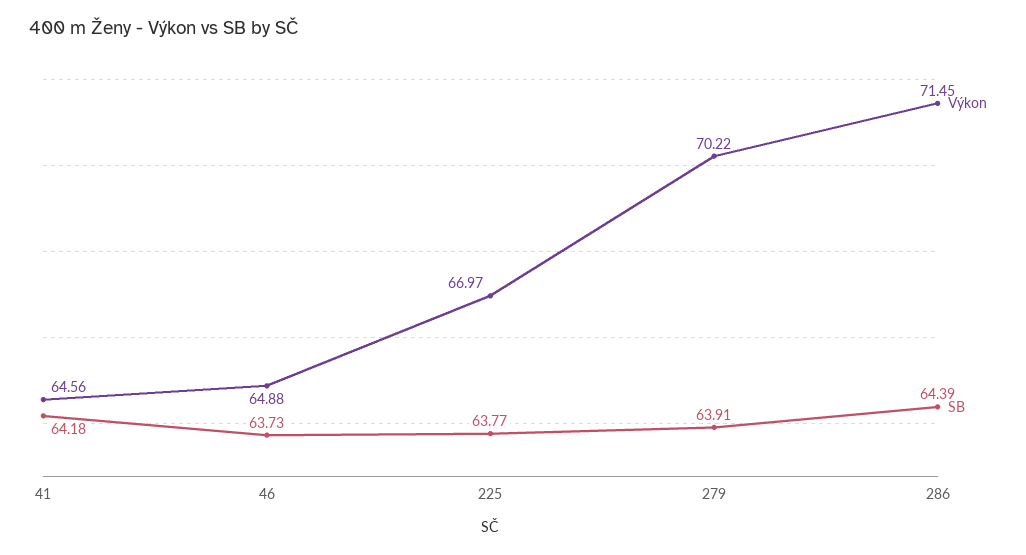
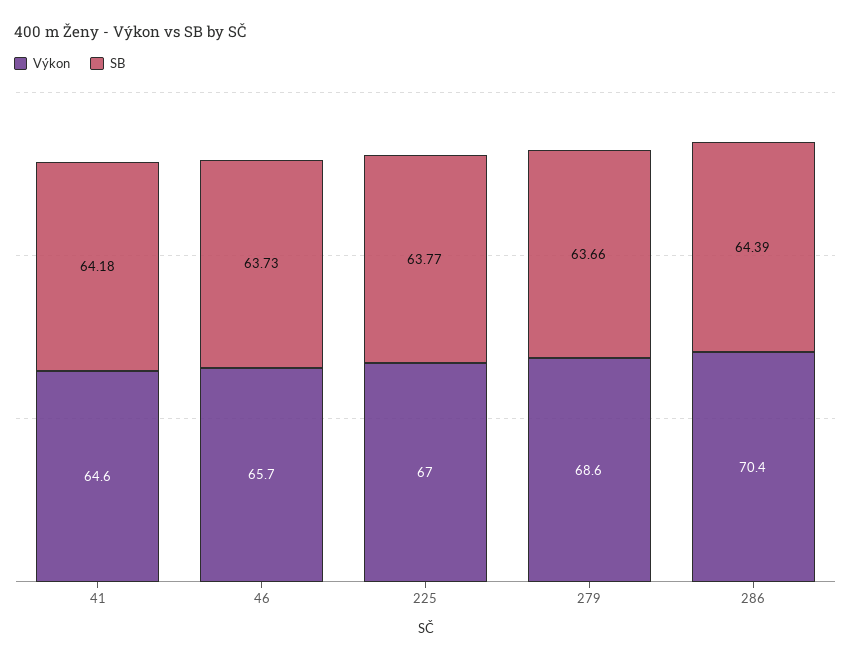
Výkon, 46: 64.88 -> 65.7
Výkon, 279: 70.22 -> 68.6
SB, 279: 63.91 -> 63.66
Výkon, 286: 71.45 -> 70.4

